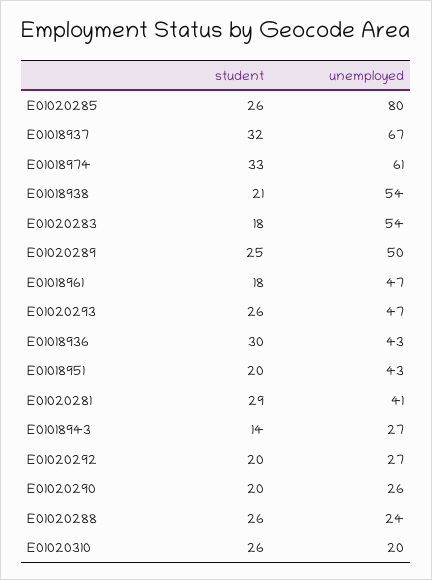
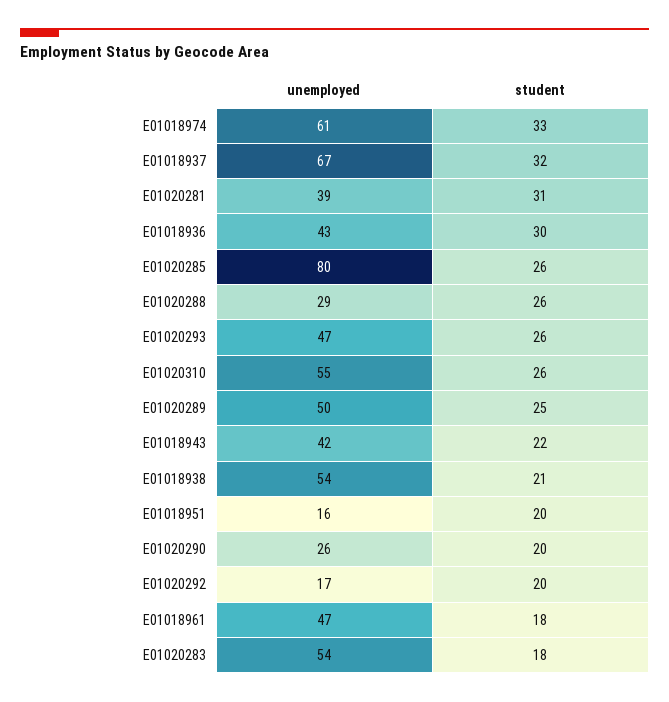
unemployed, E01018951: 43 -> 16
student, E01020281: 29 -> 31
unemployed, E01020281: 41 -> 39
student, E01018943: 14 -> 22
unemployed, E01018943: 27 -> 42
unemployed, E01020292: 27 -> 17
unemployed, E01020288: 24 -> 29
unemployed, E01020310: 20 -> 55

